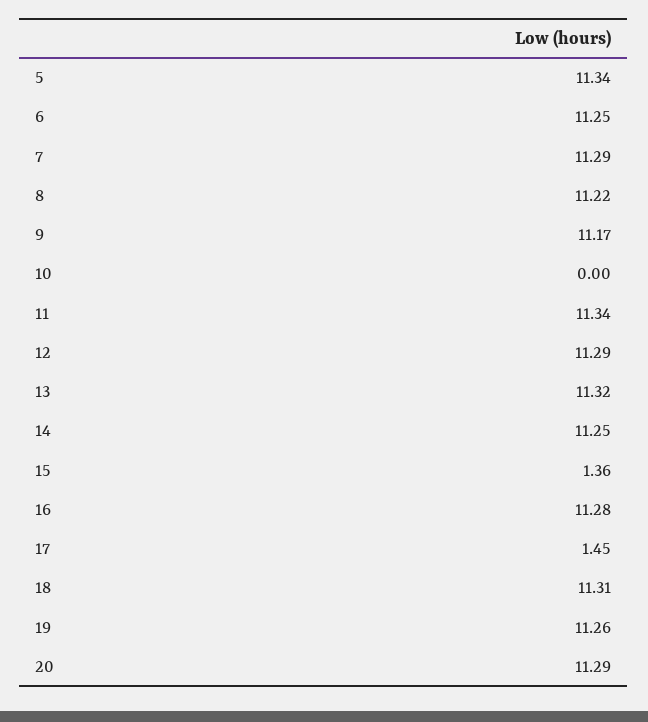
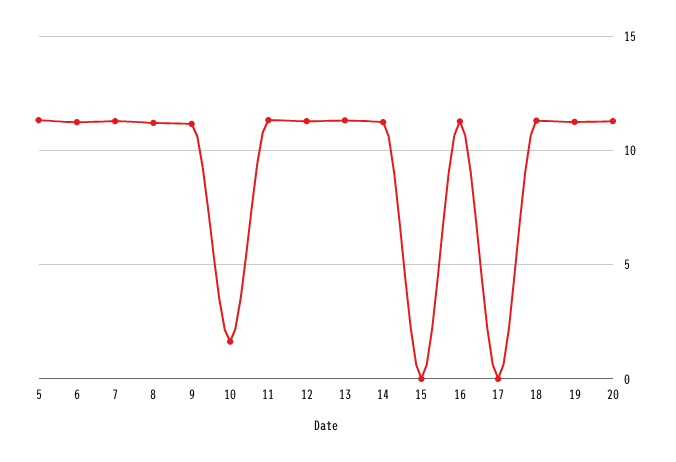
10: 0 -> 1.5
15: 1.36 -> 0
17: 1.45 -> 0

